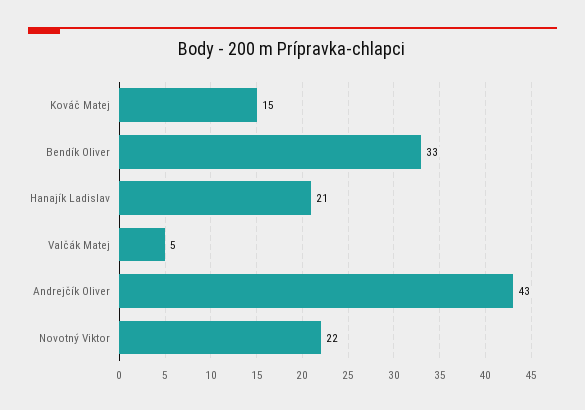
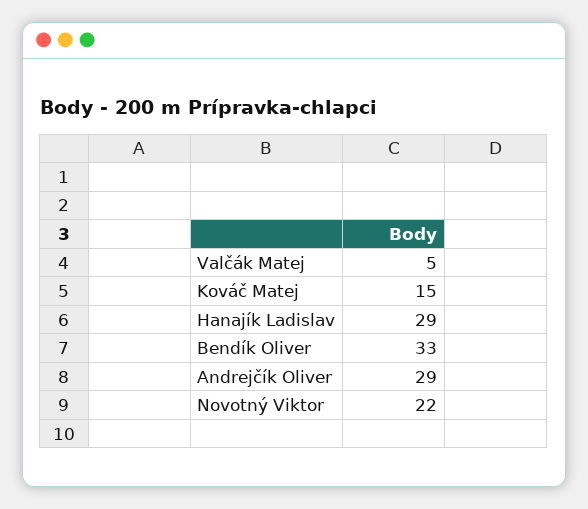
Hanajík Ladislav: 21 -> 29
Andrejčík Oliver: 43 -> 29

